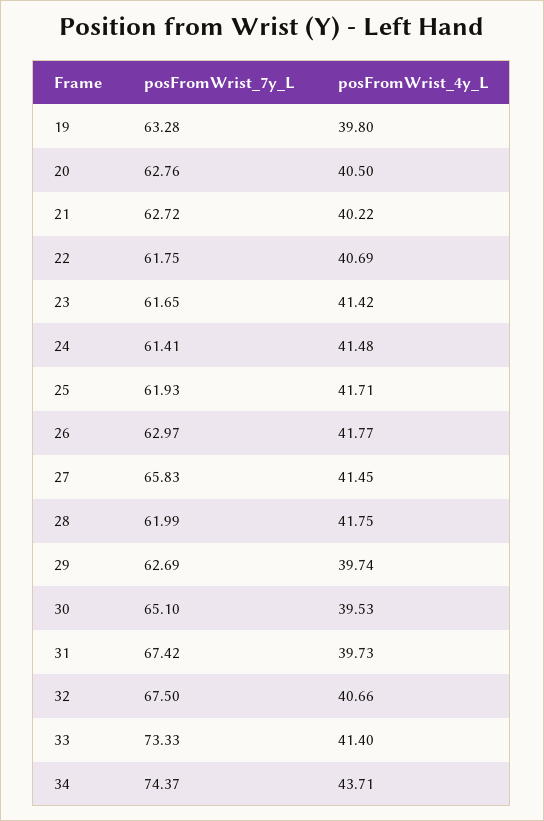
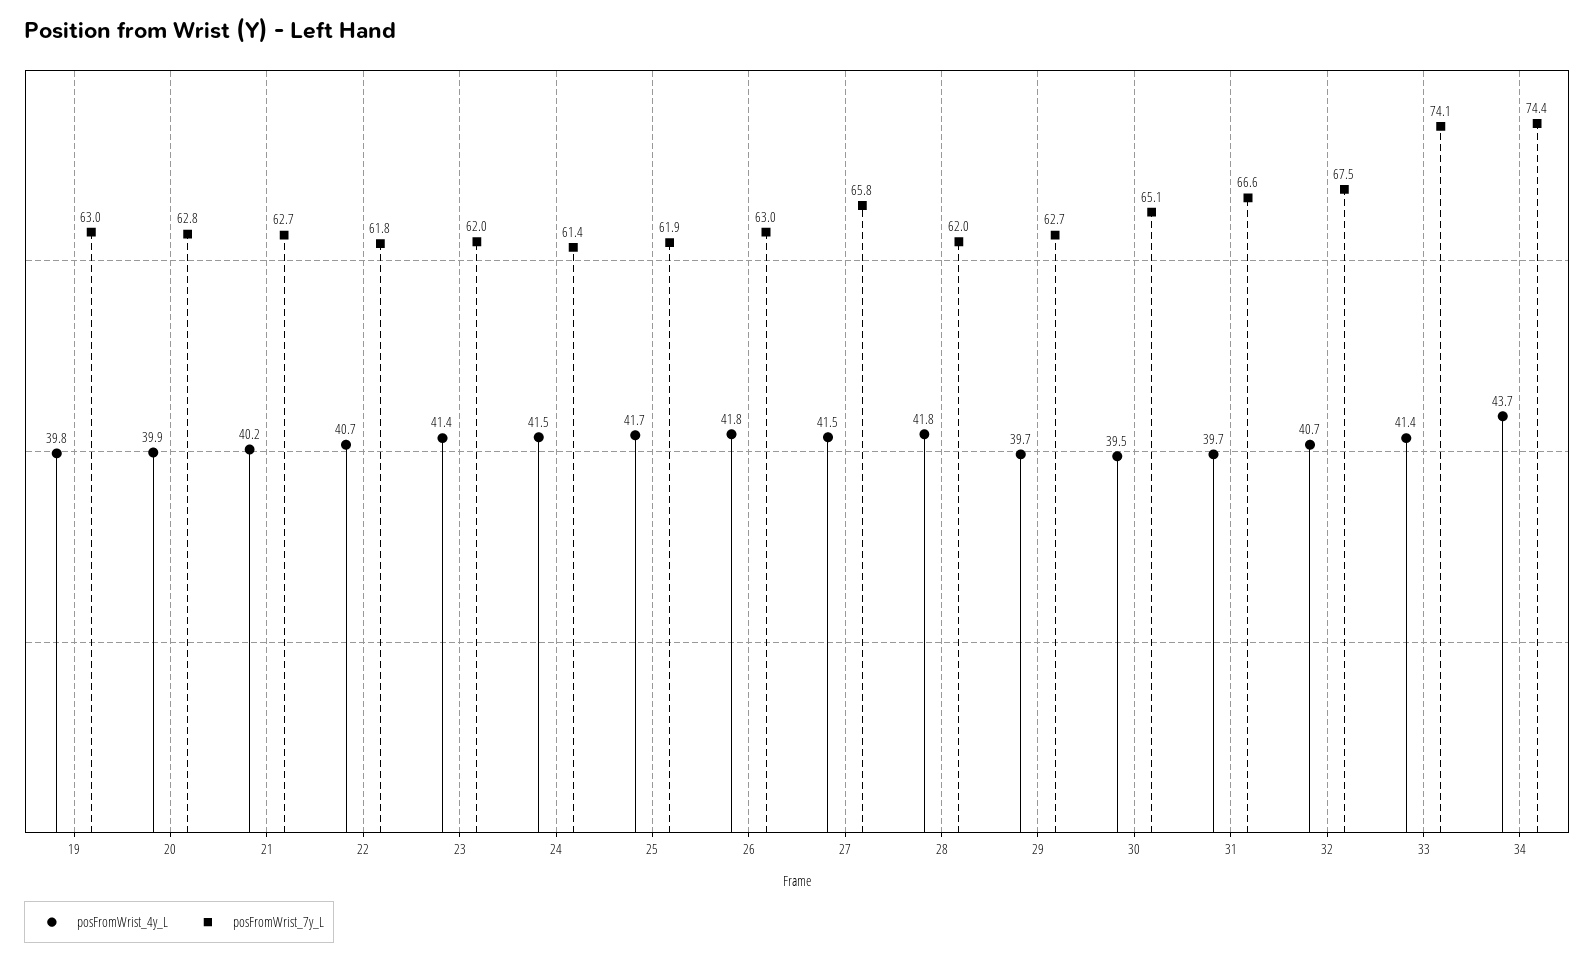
posFromWrist_7y_L, 19: 63.28 -> 63
posFromWrist_4y_L, 20: 40.5 -> 39.9
posFromWrist_7y_L, 23: 61.65 -> 62
posFromWrist_7y_L, 31: 67.42 -> 66.6
posFromWrist_7y_L, 33: 73.33 -> 74.1

